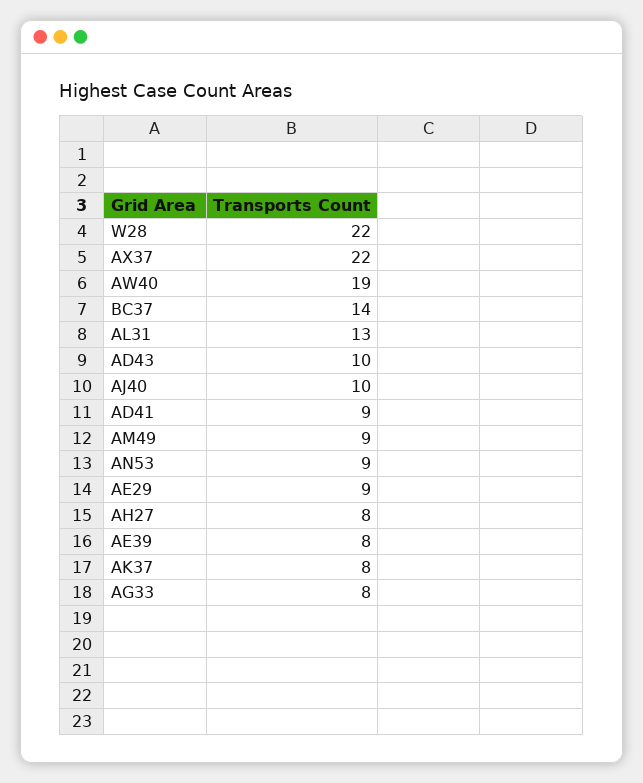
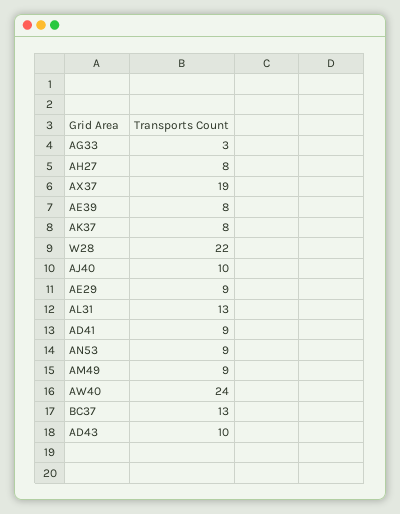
AX37: 22 -> 19
AW40: 19 -> 24
BC37: 14 -> 13
AG33: 8 -> 3

